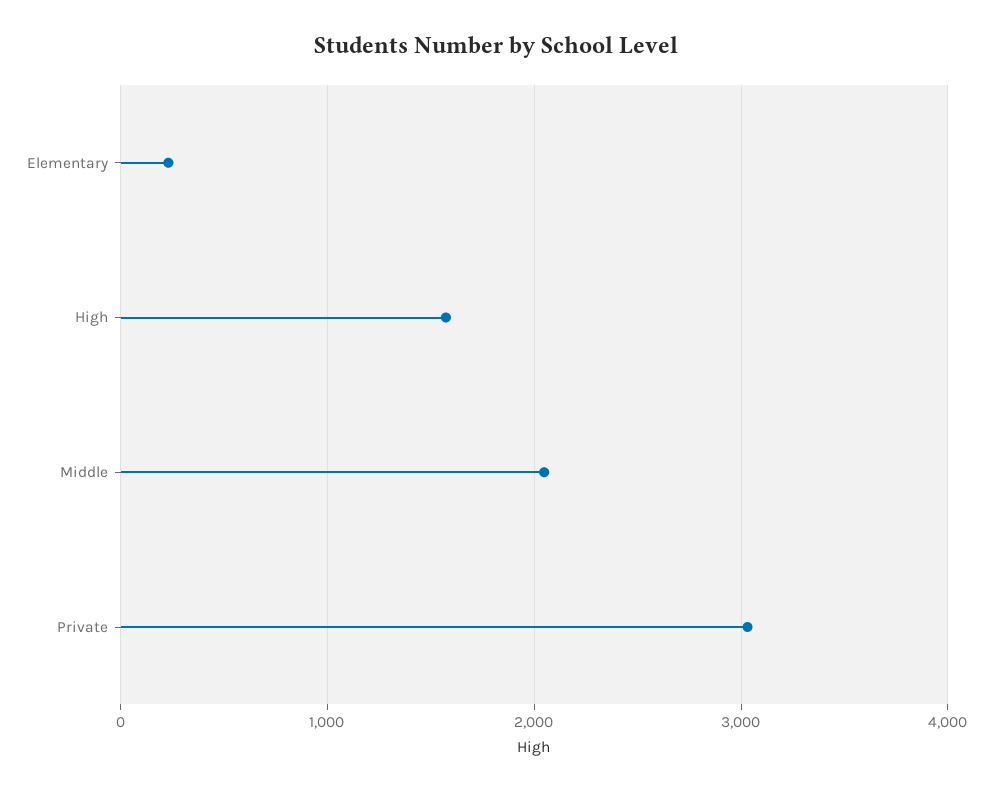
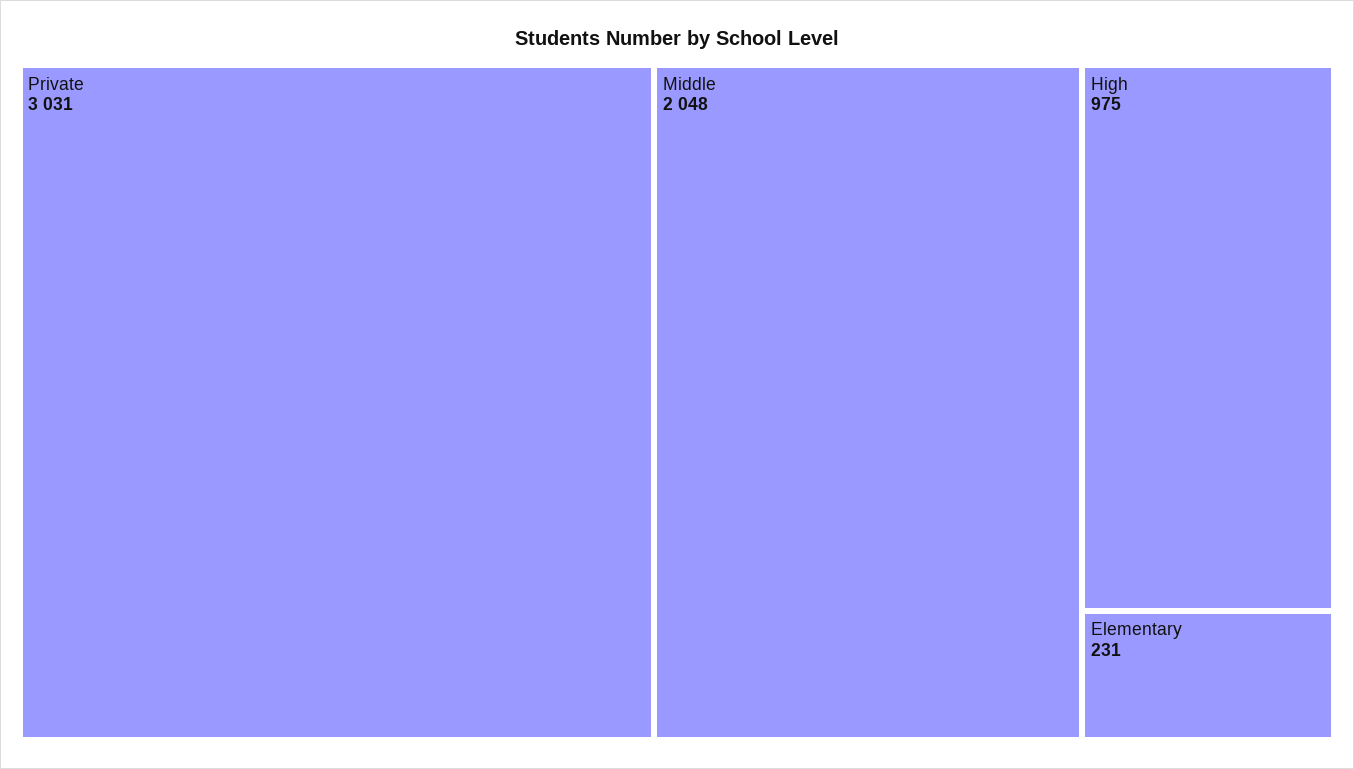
High: 1600 -> 975

